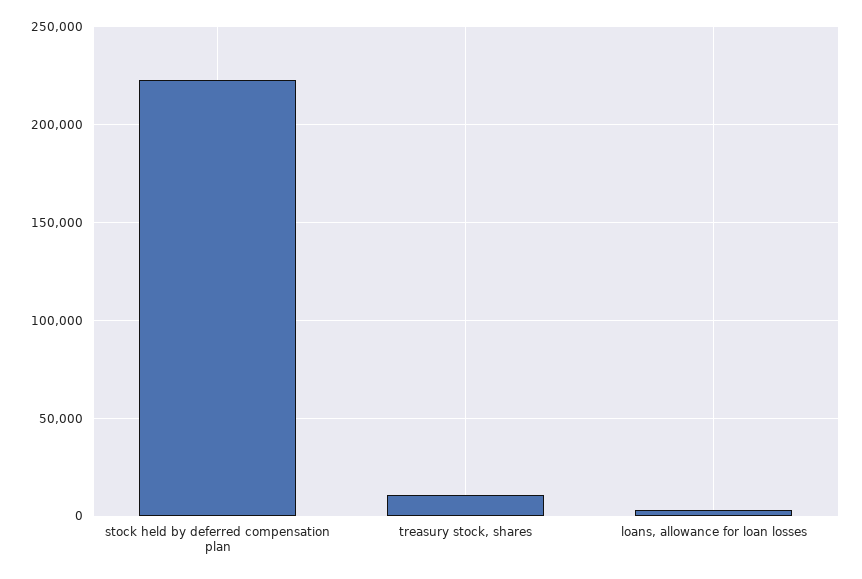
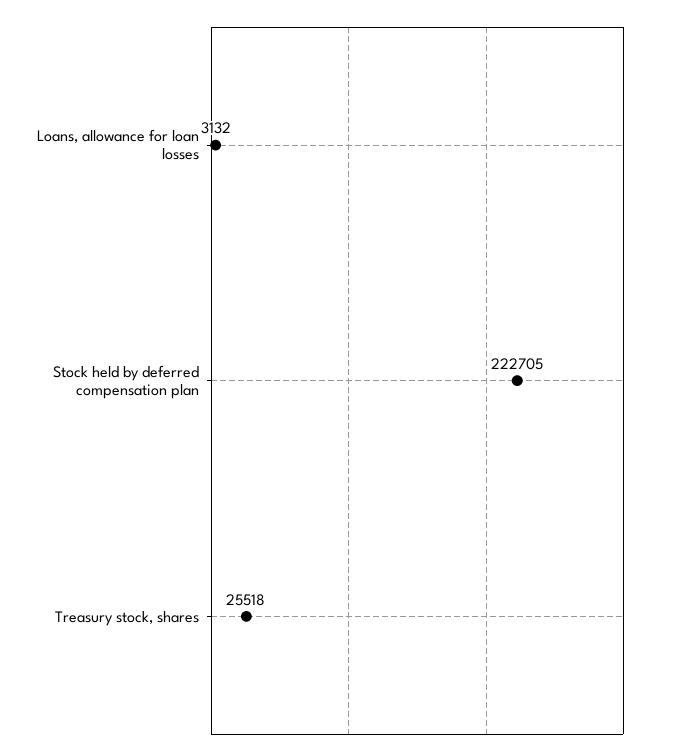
treasury stock, shares: 10000 -> 25518

